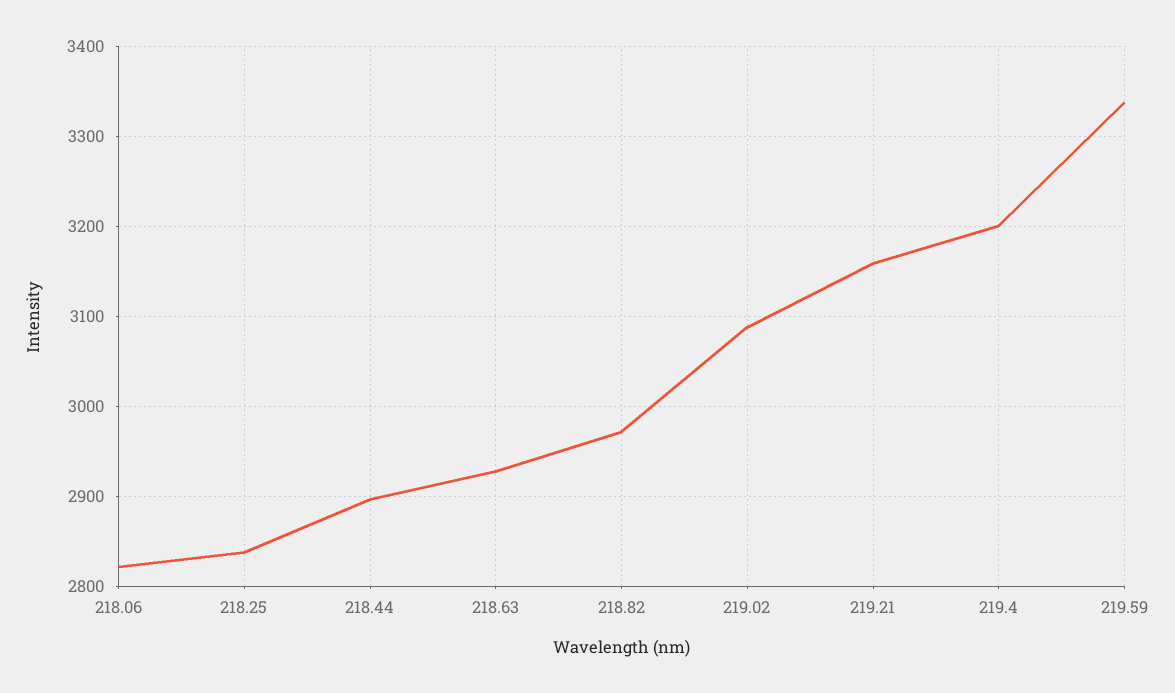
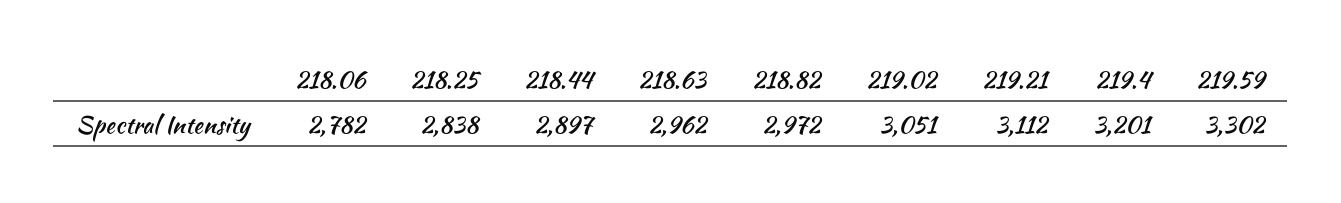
218.06: 2820 -> 2782
218.63: 2930 -> 2962
219.02: 3090 -> 3051
219.21: 3160 -> 3112
219.59: 3340 -> 3302

